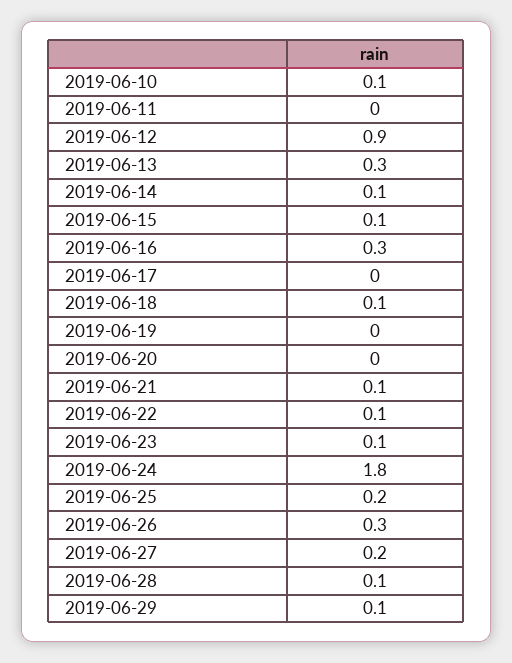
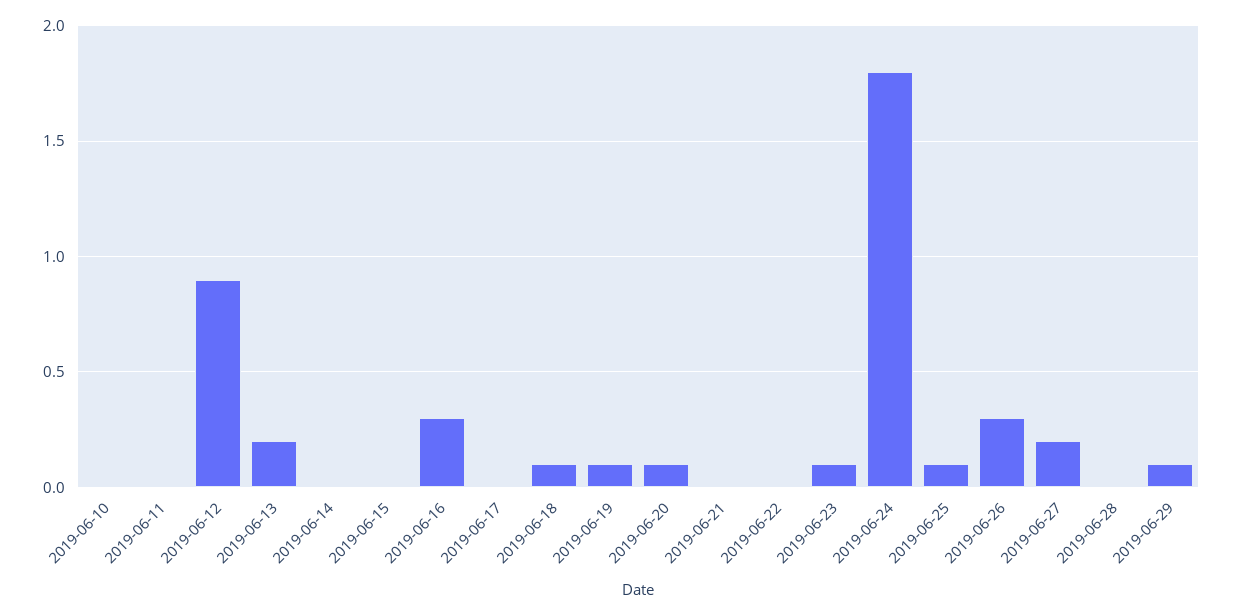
2019-06-10: 0.1 -> 0
2019-06-13: 0.3 -> 0.2
2019-06-14: 0.1 -> 0
2019-06-15: 0.1 -> 0
2019-06-19: 0 -> 0.1
2019-06-20: 0 -> 0.1
2019-06-21: 0.1 -> 0
2019-06-22: 0.1 -> 0
2019-06-25: 0.2 -> 0.1
2019-06-28: 0.1 -> 0

